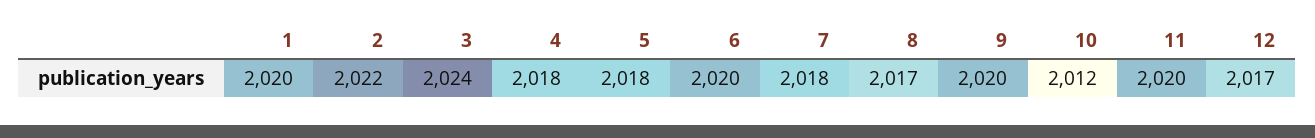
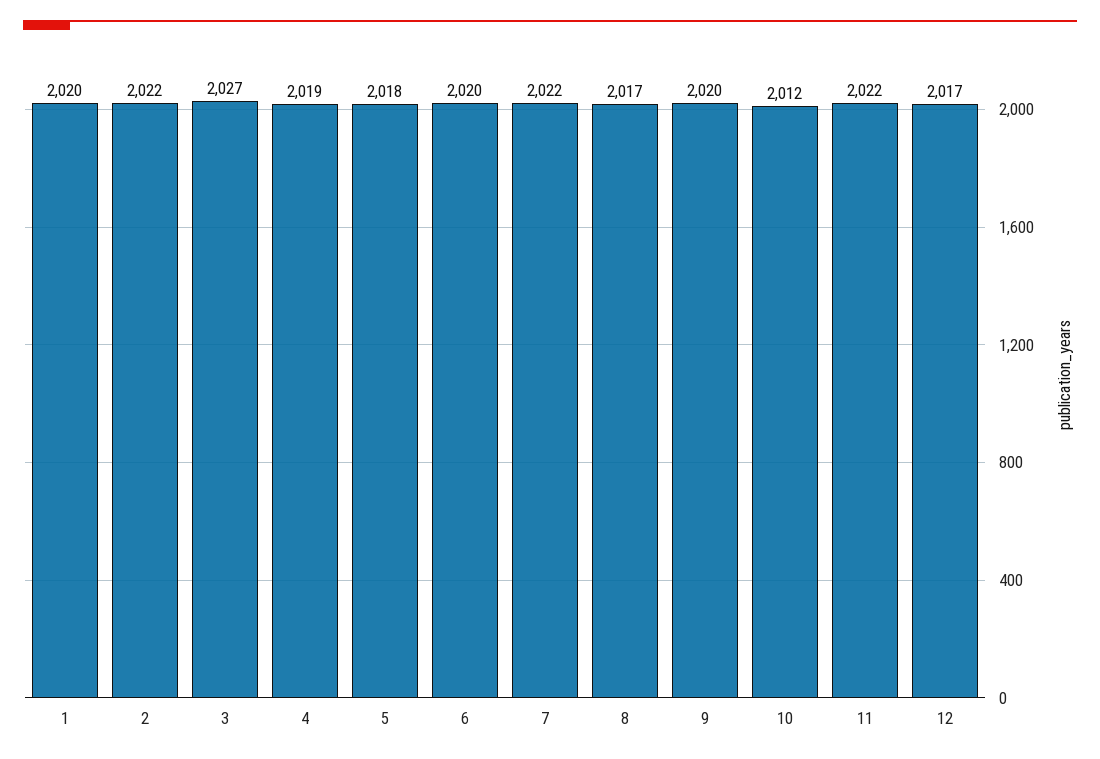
3: 2024 -> 2027
4: 2018 -> 2019
7: 2018 -> 2022
11: 2020 -> 2022

